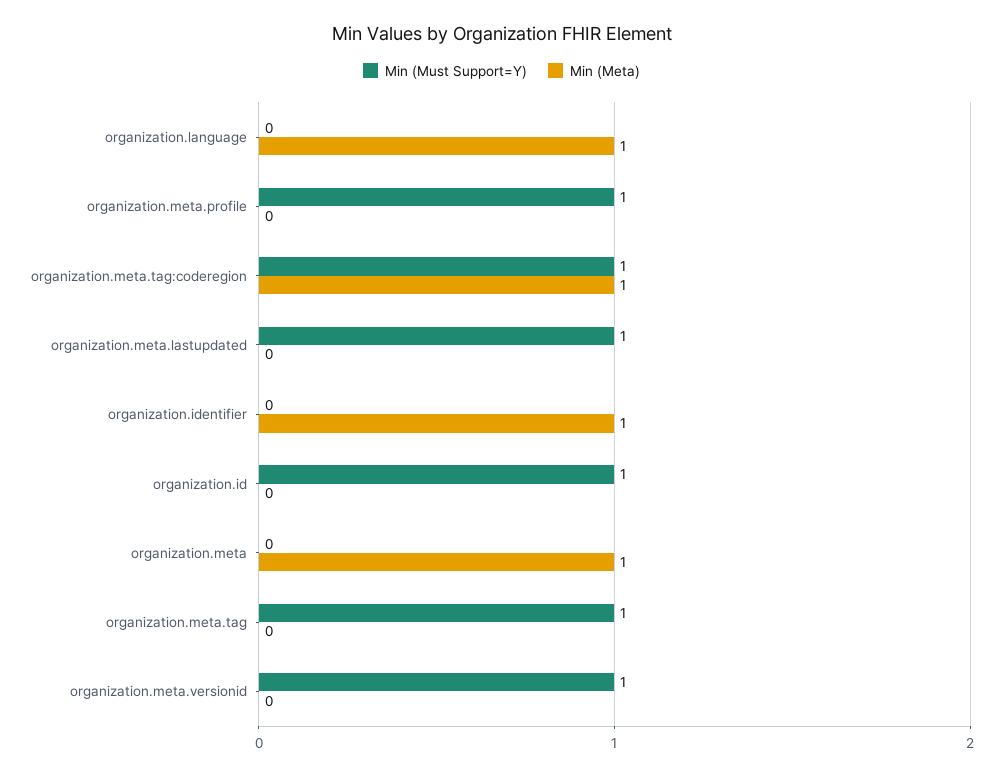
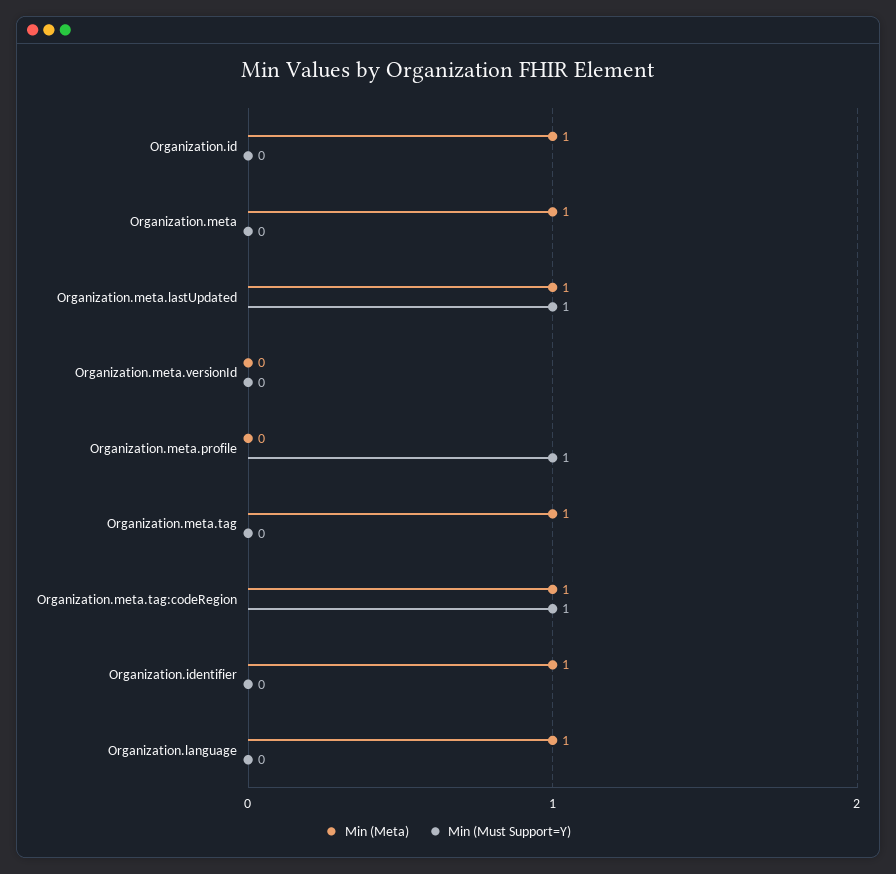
Min (Meta), organization.meta.lastupdated: 0 -> 1
Min (Must Support=Y), organization.id: 1 -> 0
Min (Meta), organization.id: 0 -> 1
Min (Must Support=Y), organization.meta.tag: 1 -> 0
Min (Meta), organization.meta.tag: 0 -> 1
Min (Must Support=Y), organization.meta.versionid: 1 -> 0

